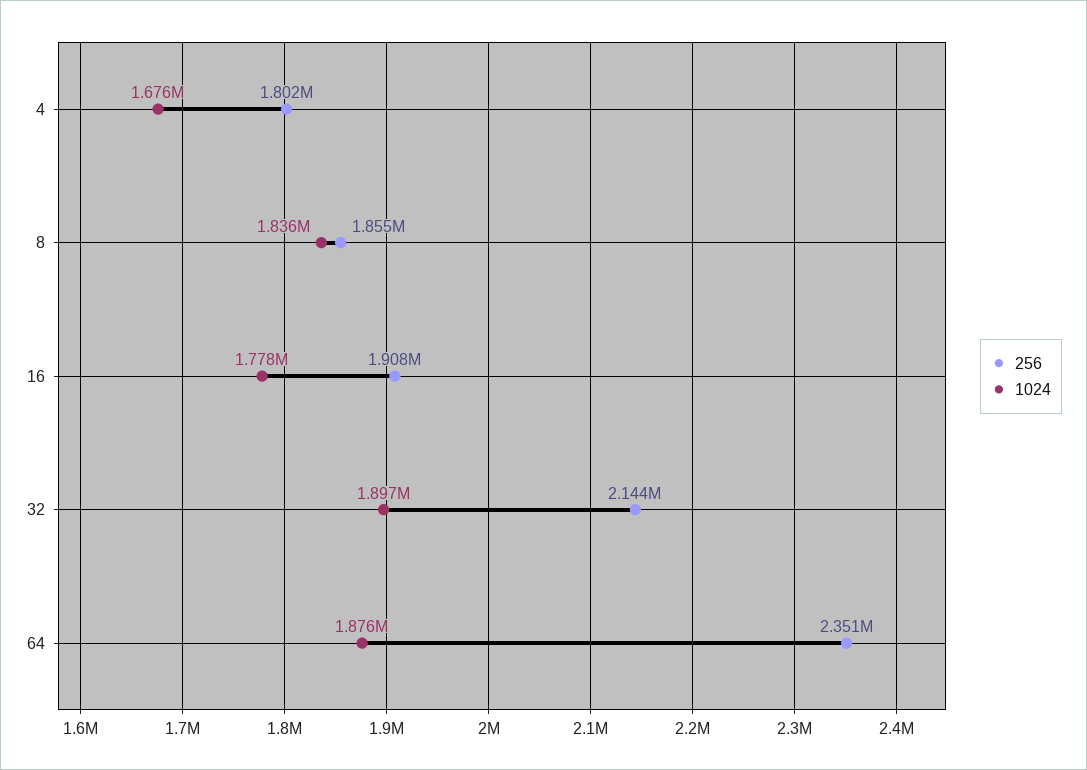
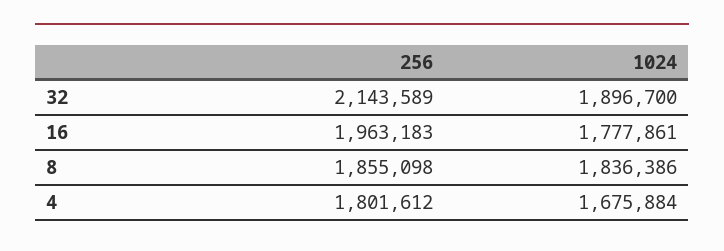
256, 16: 1908000 -> 1963183
256, 64: 2351000 -> none
1024, 64: 1876000 -> none

